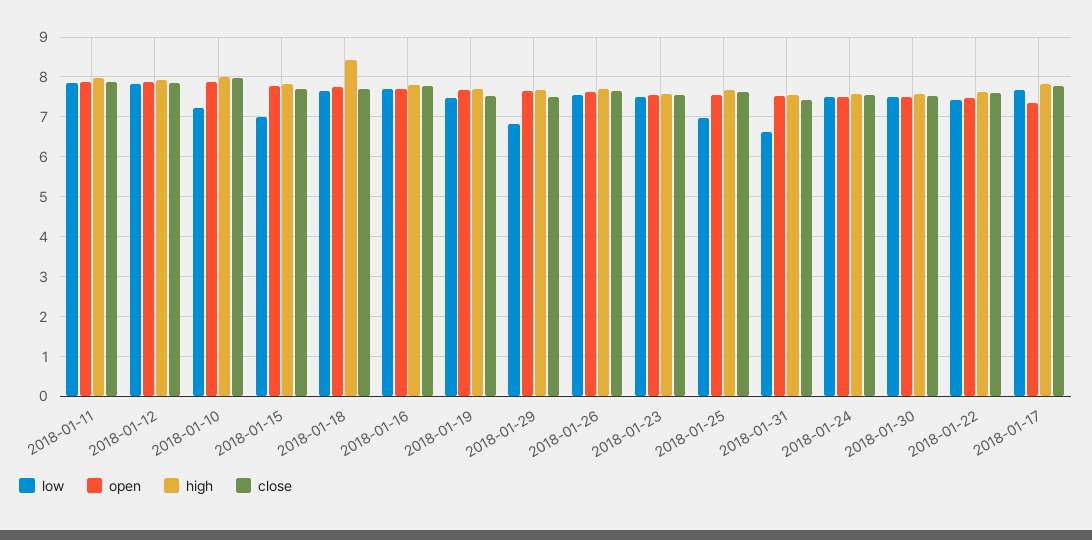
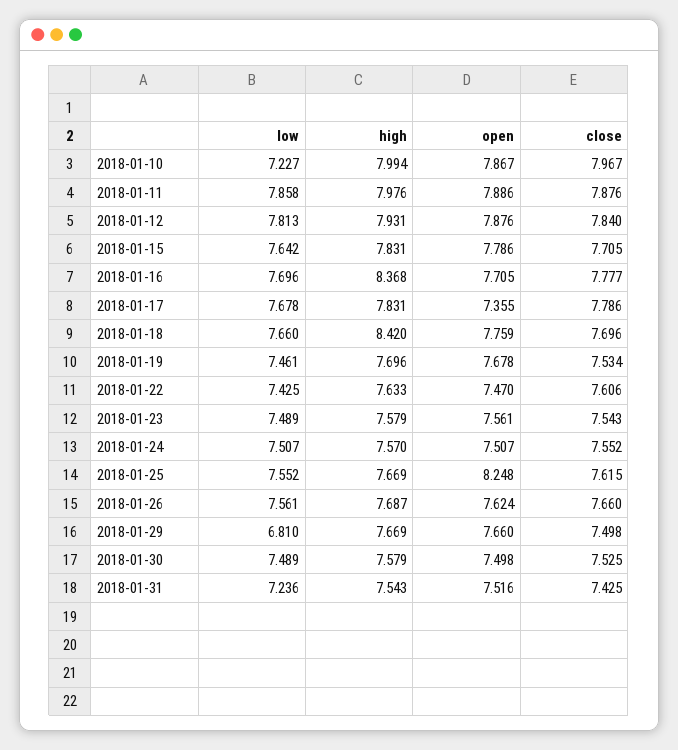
low, 2018-01-15: 7 -> 7.642
high, 2018-01-16: 7.8 -> 8.368
low, 2018-01-25: 7 -> 7.552
open, 2018-01-25: 7.6 -> 8.248
low, 2018-01-31: 6.6 -> 7.236

